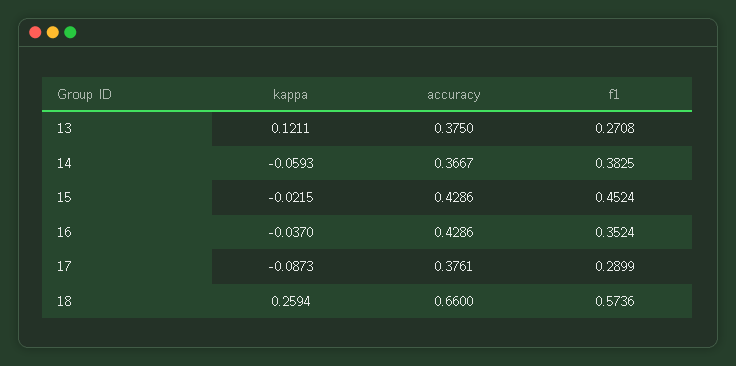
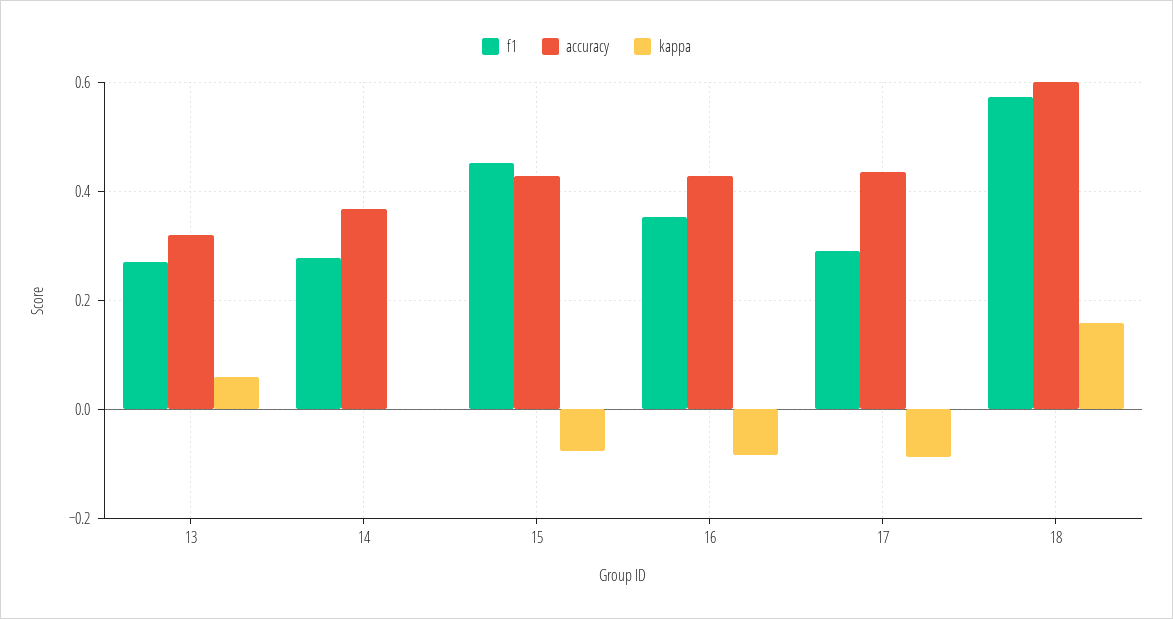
kappa, 13: 0.1211 -> 0.06
accuracy, 13: 0.375 -> 0.32
kappa, 14: -0.0593 -> 0
f1, 14: 0.3825 -> 0.28
kappa, 15: -0.0215 -> -0.08
kappa, 16: -0.037 -> -0.08
accuracy, 17: 0.3761 -> 0.44
kappa, 18: 0.2594 -> 0.16
accuracy, 18: 0.66 -> 0.6

